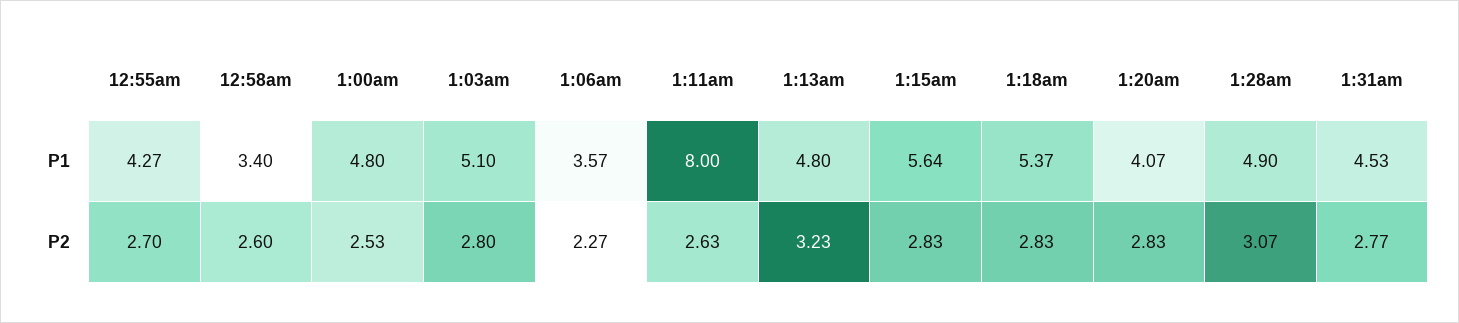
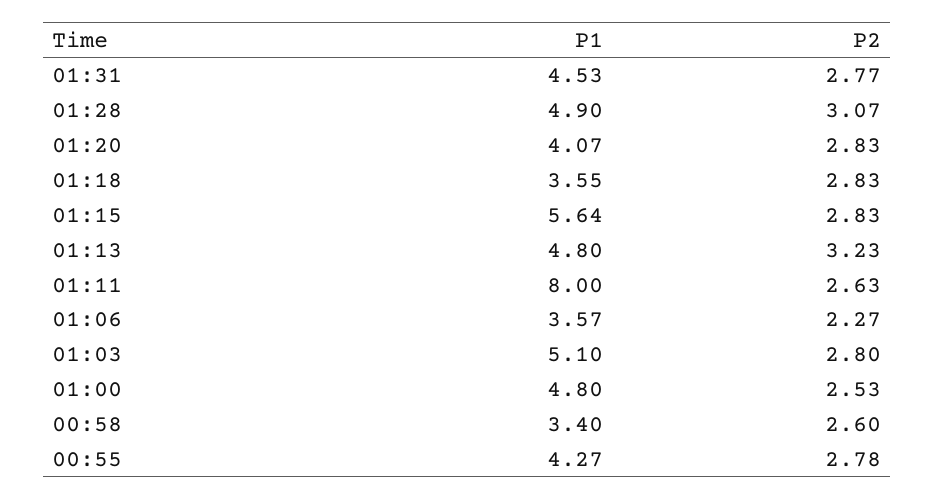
1:18am, P1: 5.37 -> 3.55
12:55am, P2: 2.7 -> 2.78

